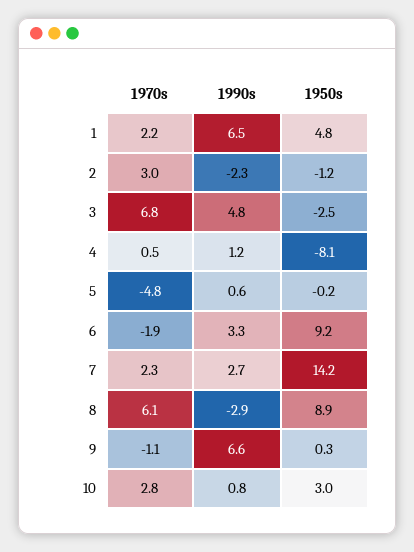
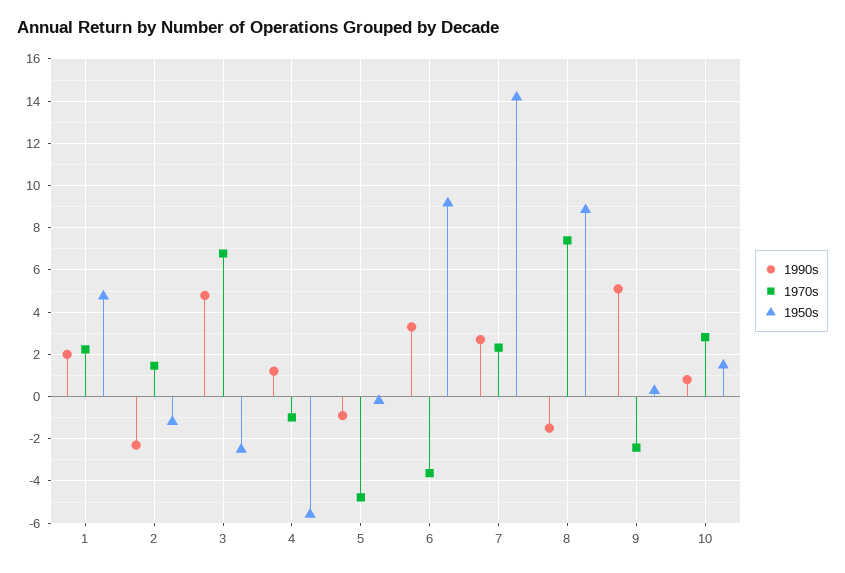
1990s, 1: 6.5 -> 2
1970s, 2: 3 -> 1.5
1970s, 4: 0.5 -> -1
1950s, 4: -8.1 -> -5.5
1990s, 5: 0.6 -> -1
1970s, 6: -1.9 -> -3.5
1970s, 8: 6.1 -> 7.5
1990s, 8: -2.9 -> -1.5
1970s, 9: -1.1 -> -2.5
1990s, 9: 6.6 -> 5
1950s, 10: 3 -> 1.5

